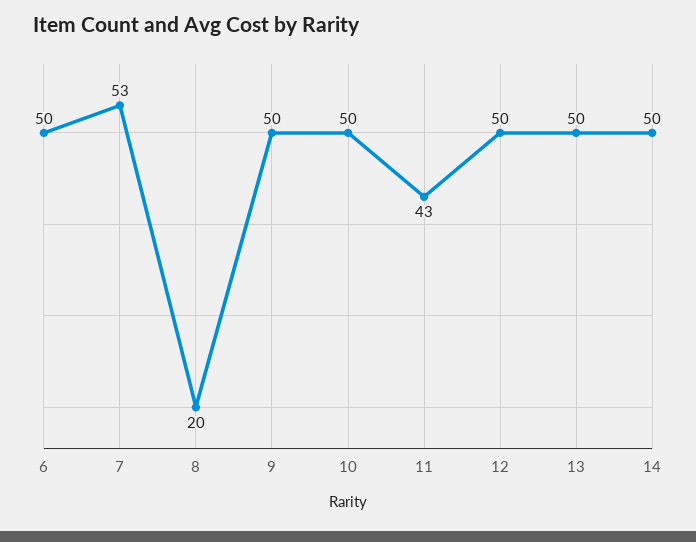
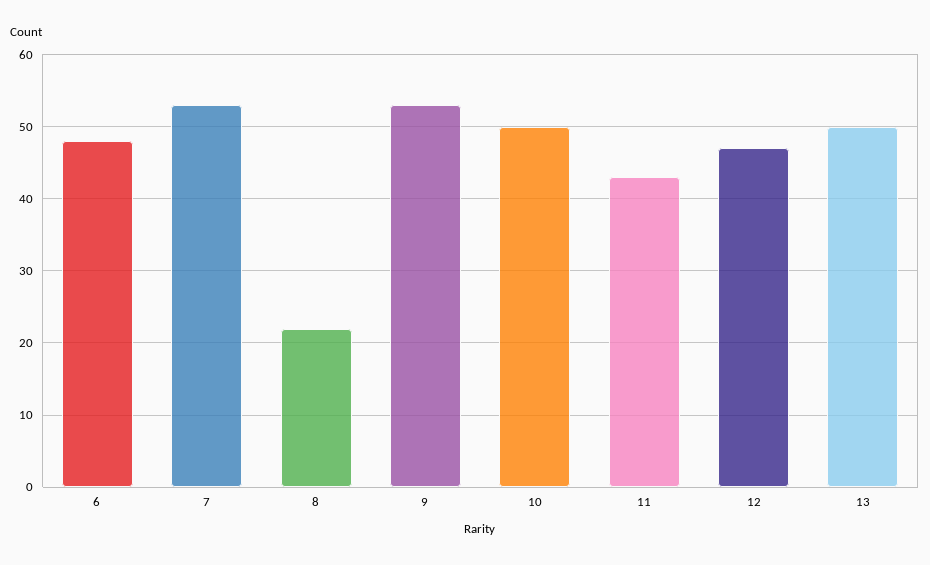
6: 50 -> 48
8: 20 -> 22
9: 50 -> 53
12: 50 -> 47
14: 50 -> none

